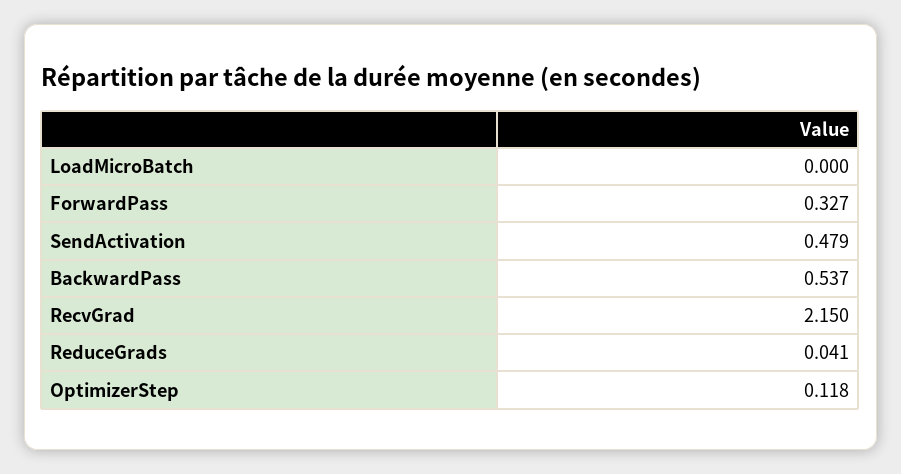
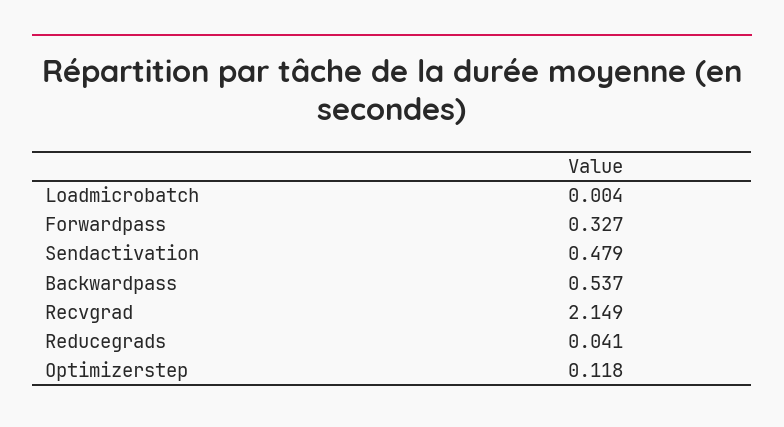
LoadMicroBatch: 0 -> 0.004
RecvGrad: 2.15 -> 2.149

